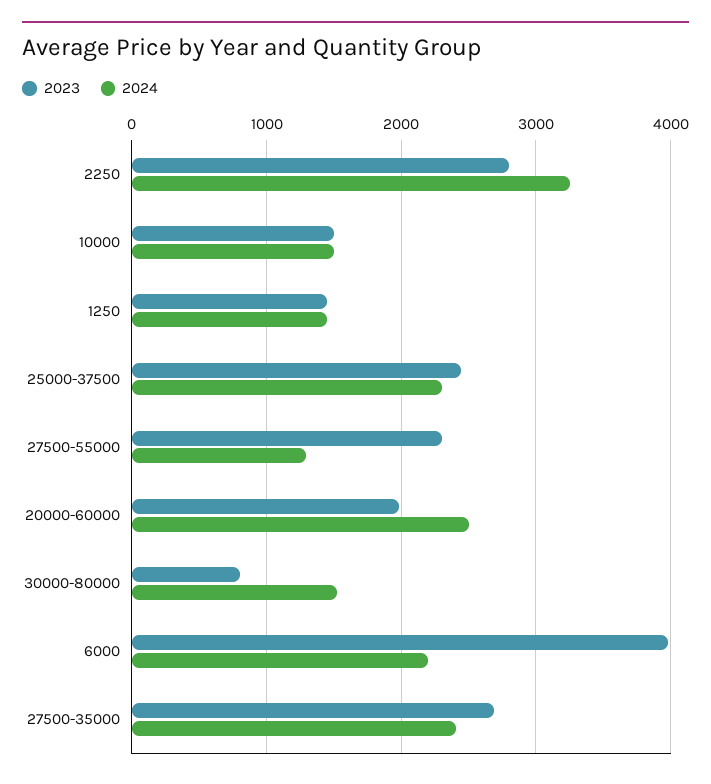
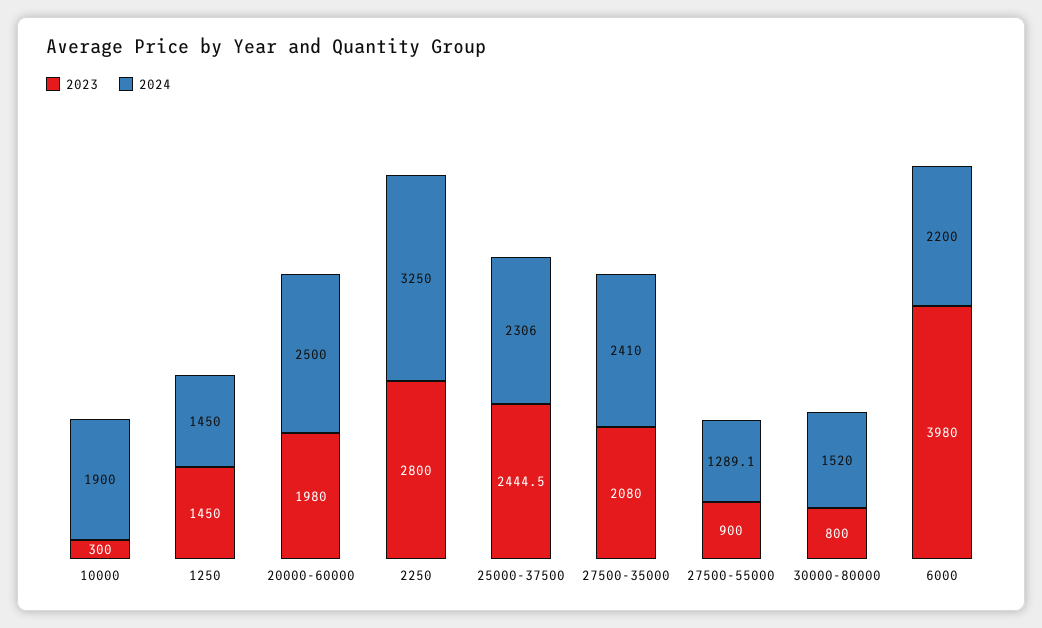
2023, 10000: 1500 -> 300
2024, 10000: 1500 -> 1900
2023, 27500-55000: 2300 -> 900
2023, 27500-35000: 2700 -> 2080

